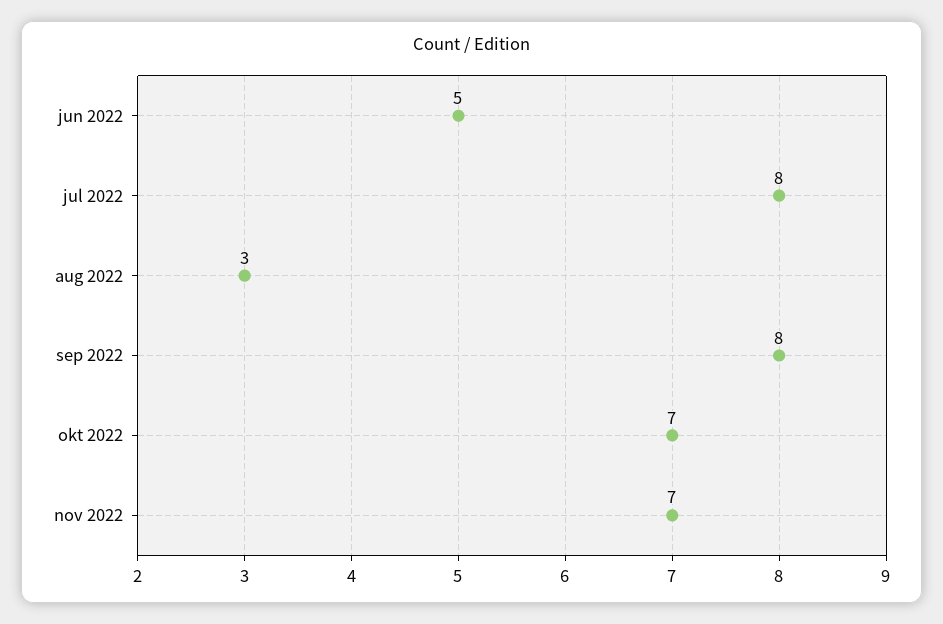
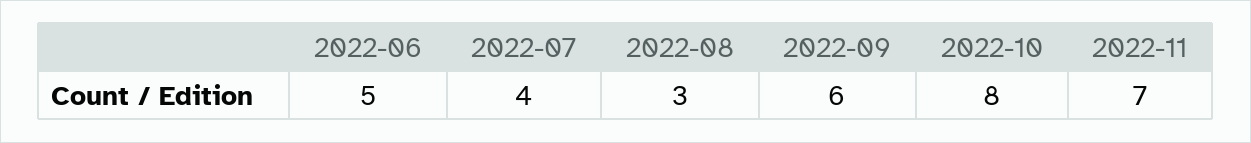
jul 2022: 8 -> 4
sep 2022: 8 -> 6
okt 2022: 7 -> 8

